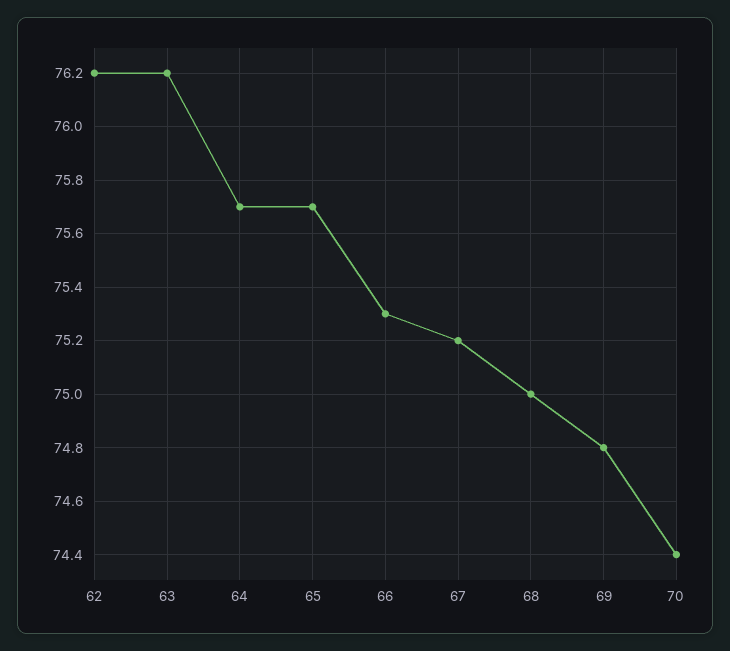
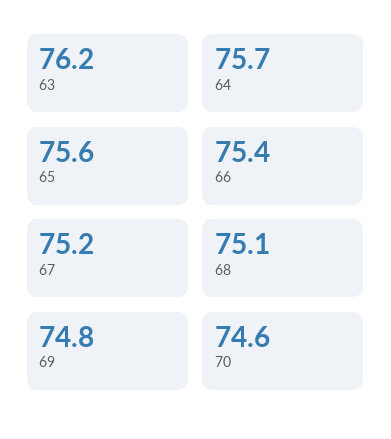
62: 76.2 -> none
65: 75.7 -> 75.6
66: 75.3 -> 75.4
68: 75 -> 75.1
70: 74.4 -> 74.6

